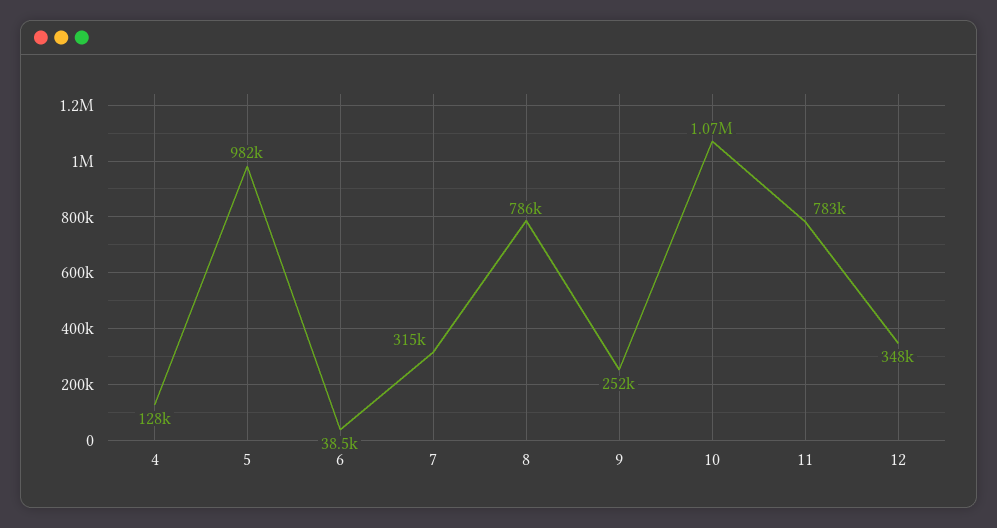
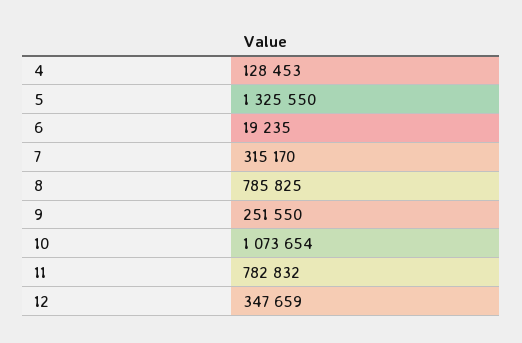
5: 982000 -> 1325550
6: 38500 -> 19235

